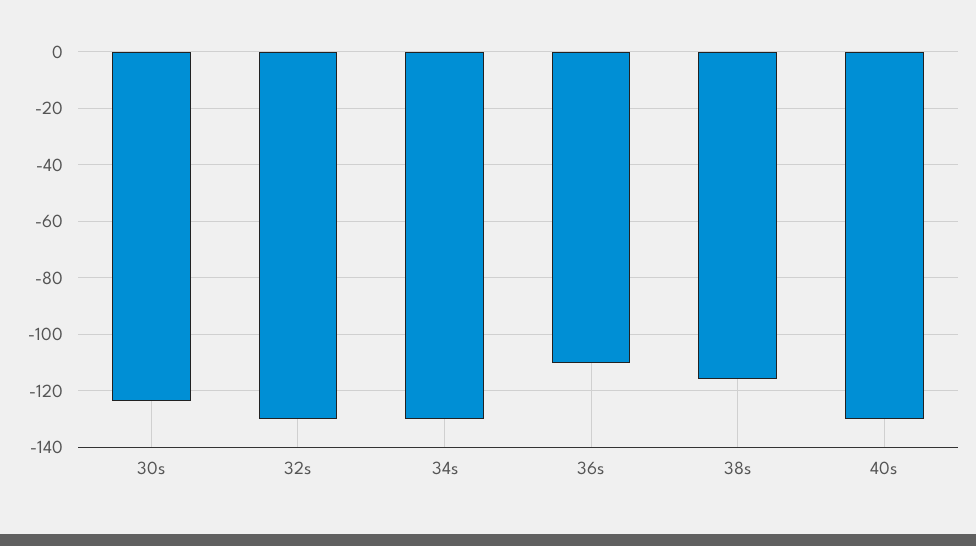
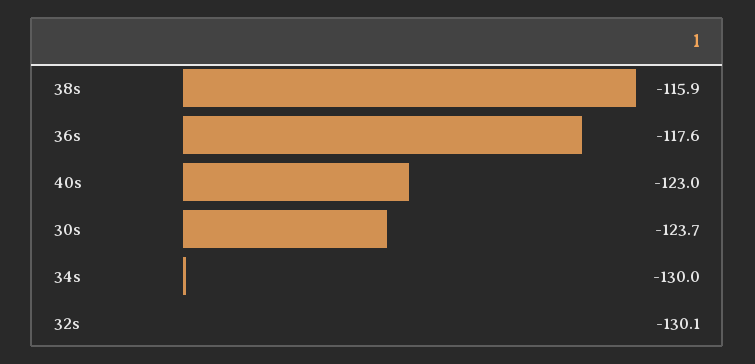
36s: -110 -> -117.6
40s: -130 -> -123

